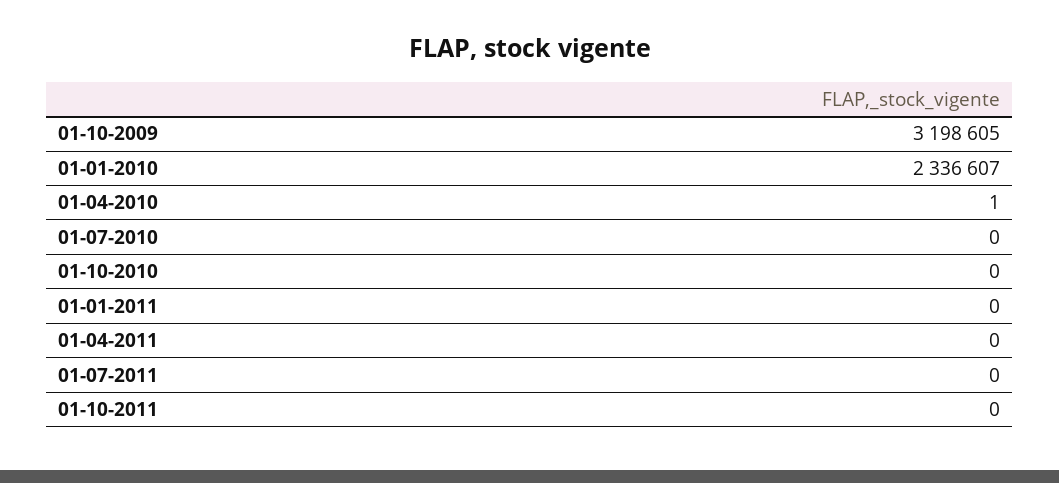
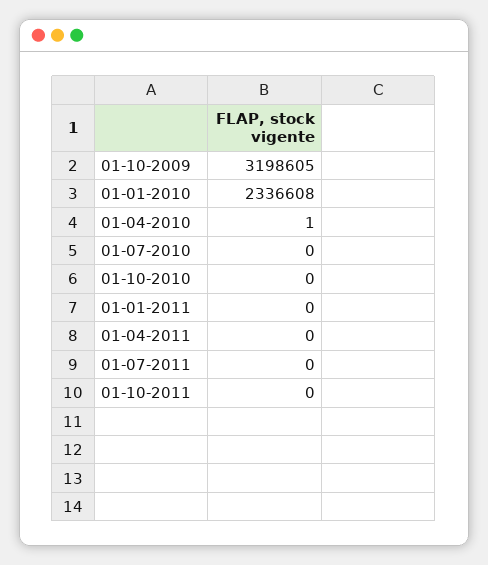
01-01-2010: 2336607 -> 2336608

